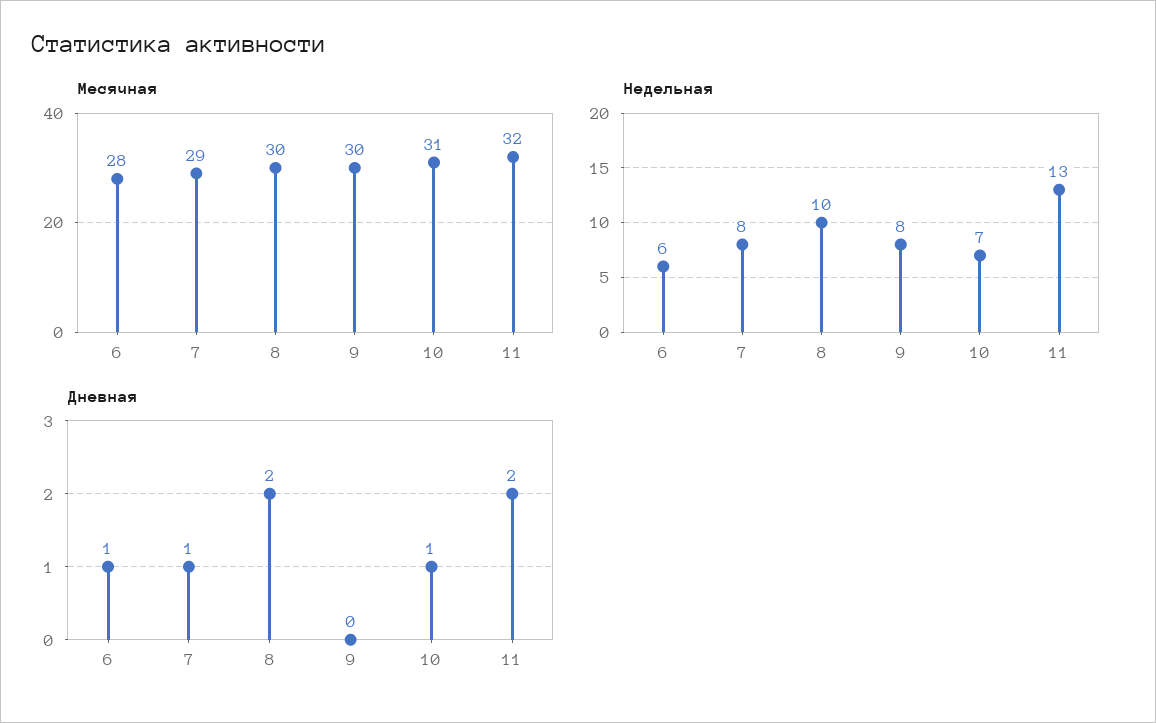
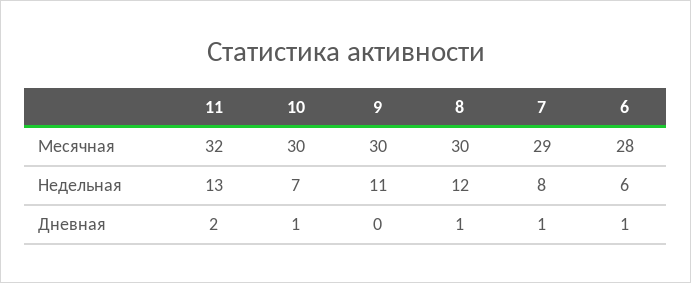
Месячная, 10: 31 -> 30
Недельная, 8: 10 -> 12
Недельная, 9: 8 -> 11
Дневная, 8: 2 -> 1

